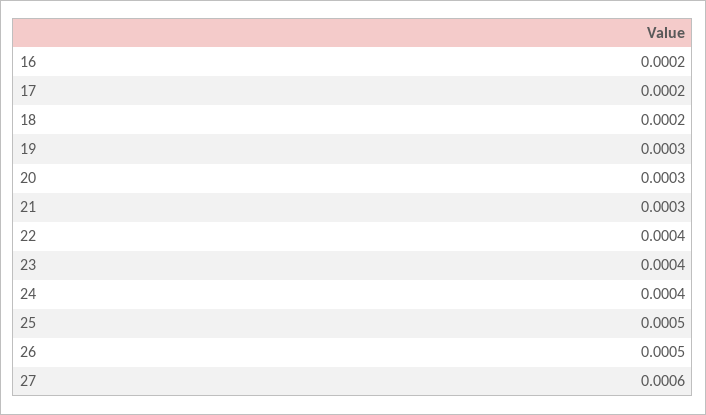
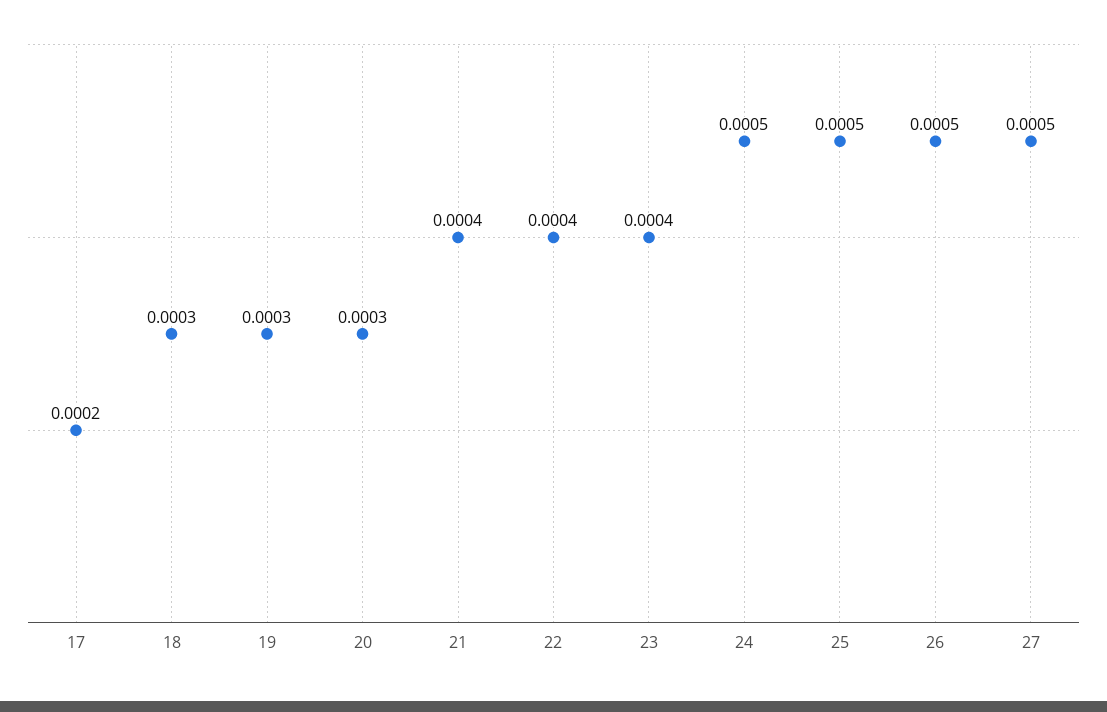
16: 0.0002 -> none
18: 0.0002 -> 0.0003
21: 0.0003 -> 0.0004
24: 0.0004 -> 0.0005
27: 0.0006 -> 0.0005

